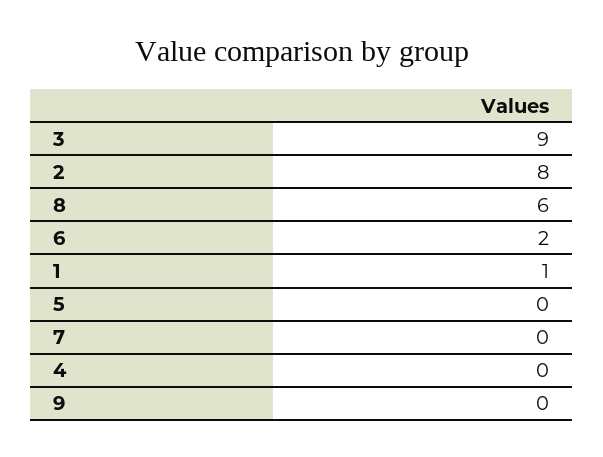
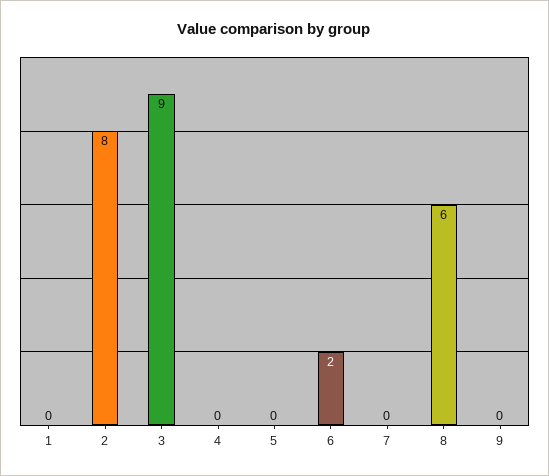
1: 1 -> 0

